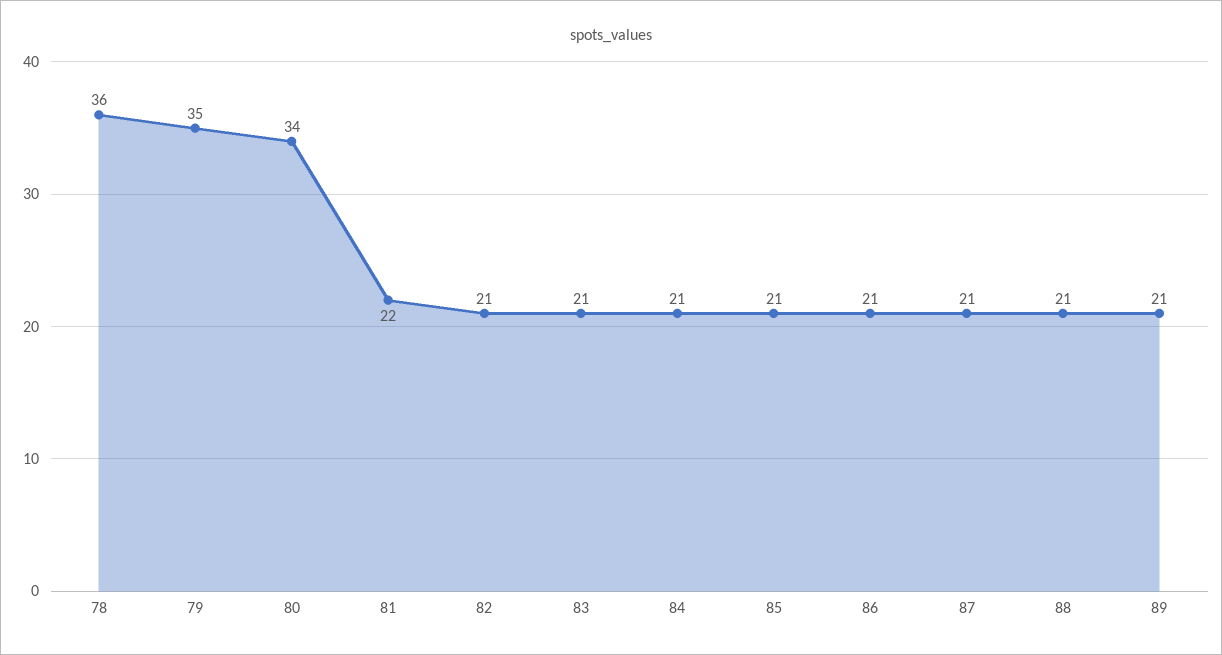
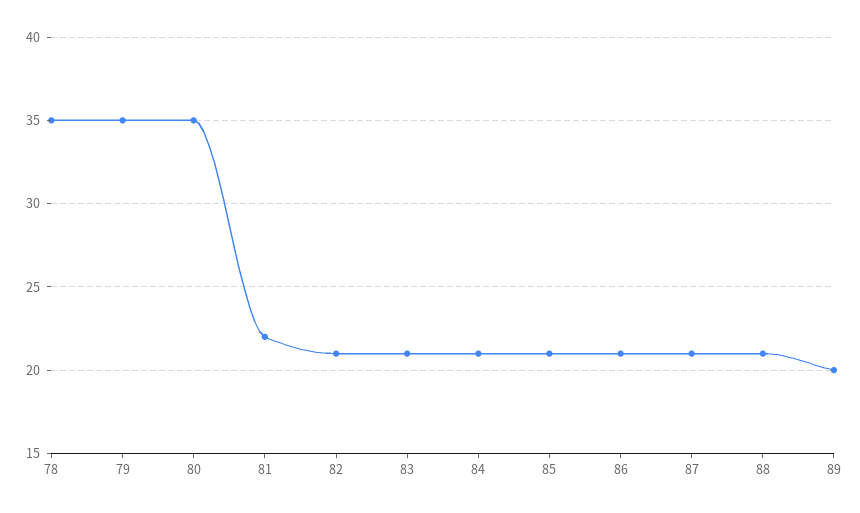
78: 36 -> 35
80: 34 -> 35
89: 21 -> 20

